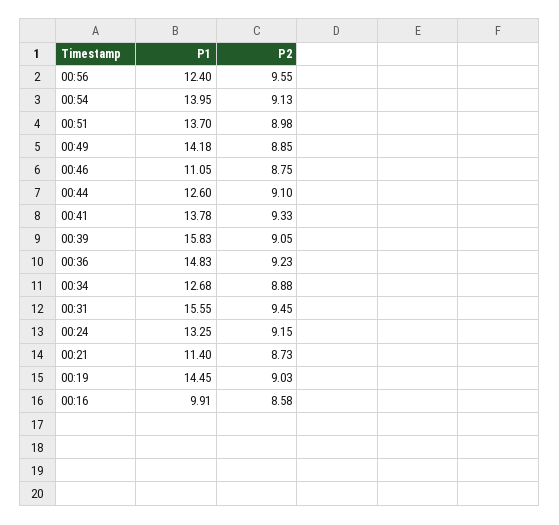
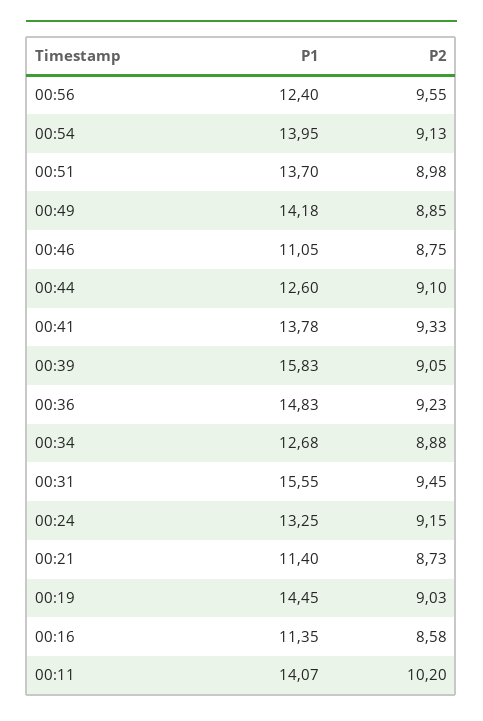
P1, 00:16: 9.91 -> 11.35
P1, 00:11: none -> 14.07
P2, 00:11: none -> 10.2

